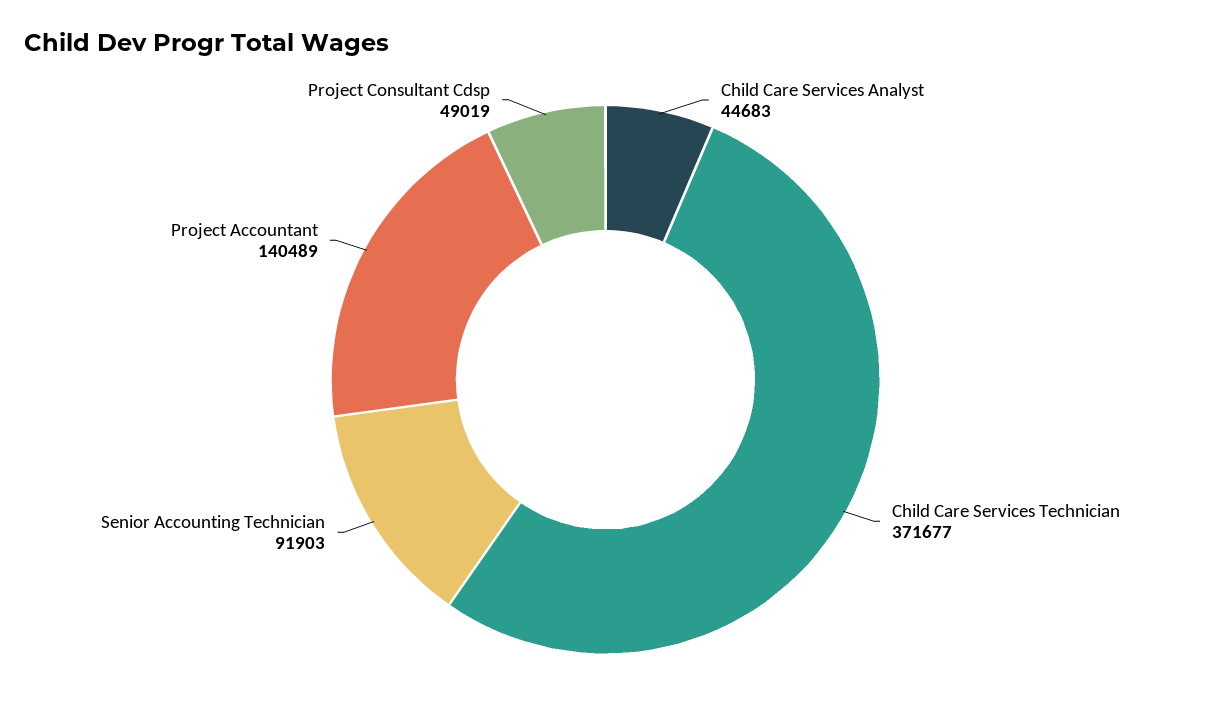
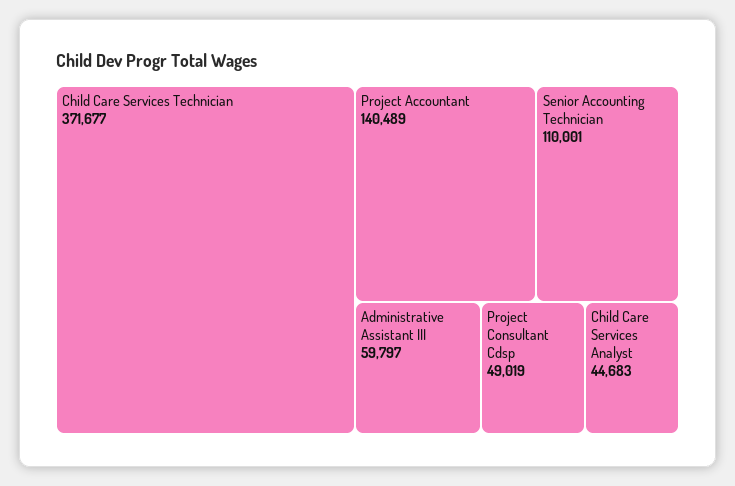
Senior Accounting Technician: 91903 -> 110001
Administrative Assistant III: none -> 59797

